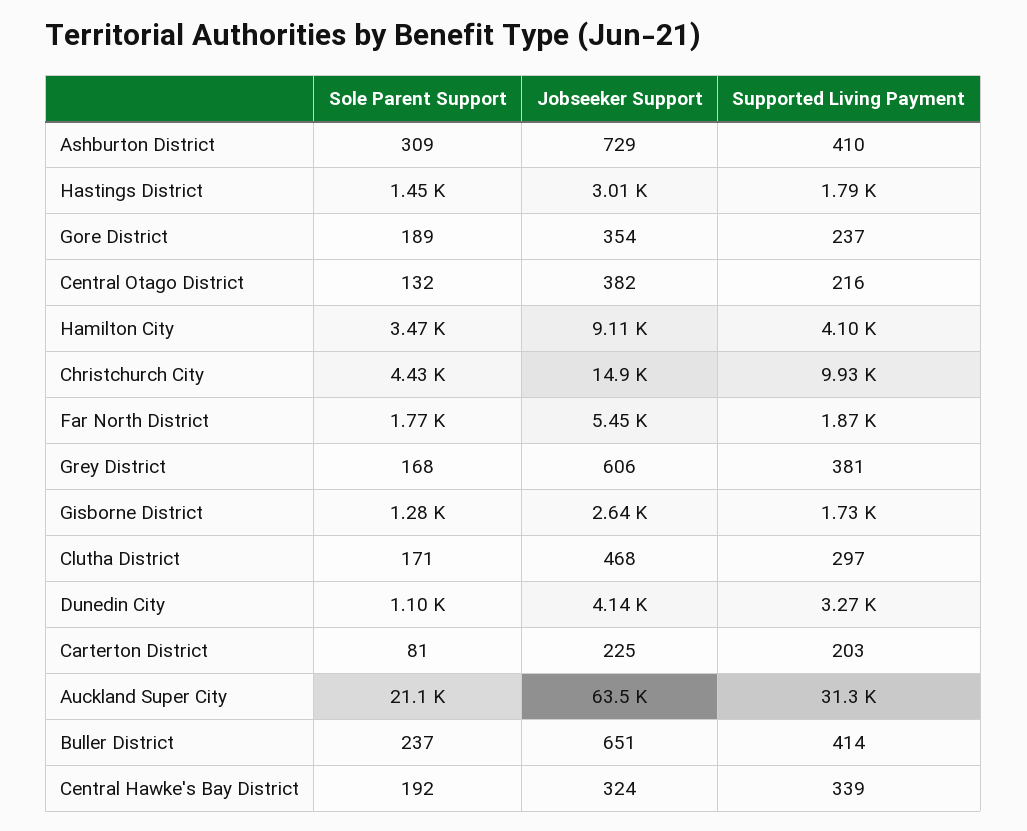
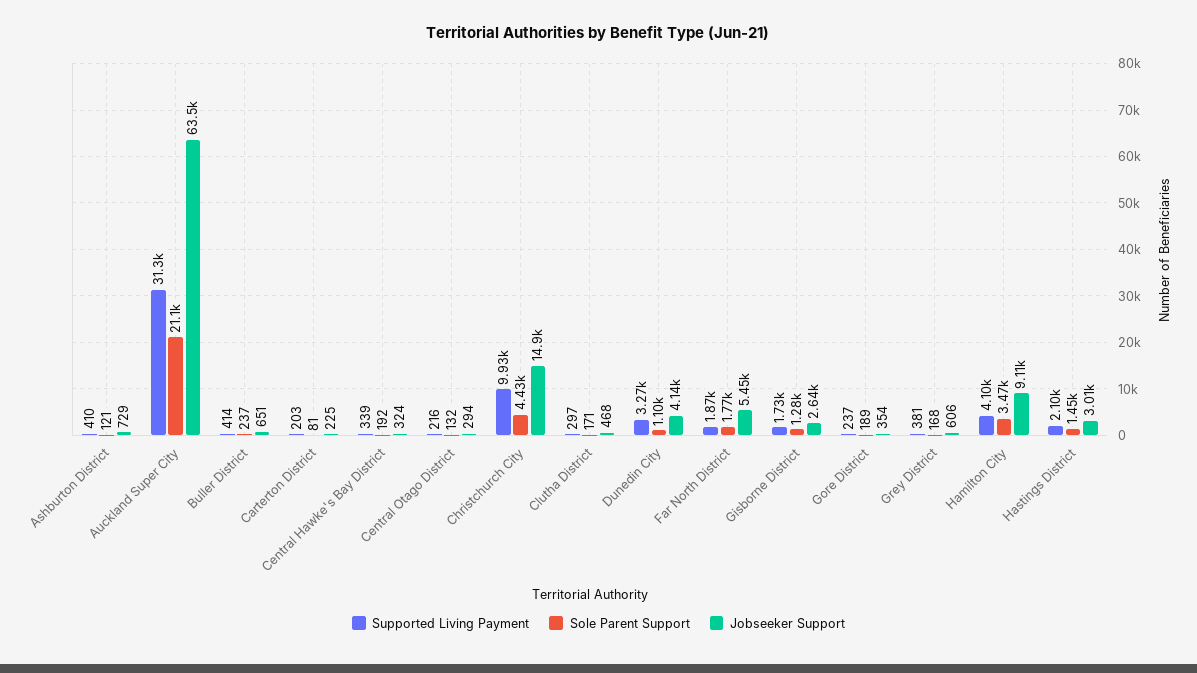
Sole Parent Support, Ashburton District: 309 -> 121
Supported Living Payment, Hastings District: 1790 -> 2100
Jobseeker Support, Central Otago District: 382 -> 294

